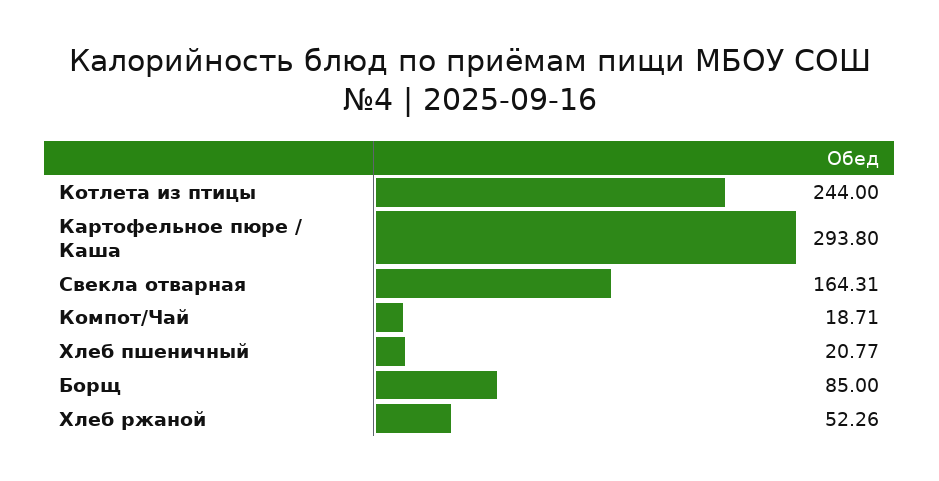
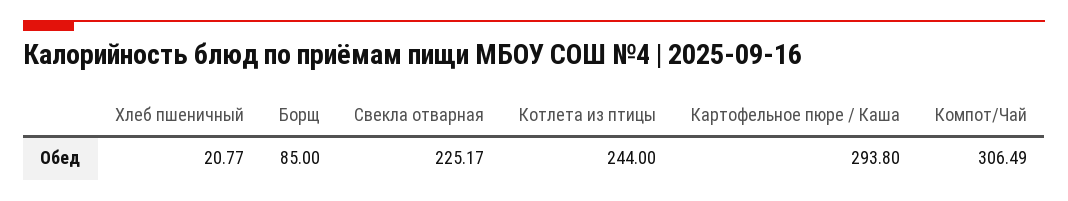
Свекла отварная: 164.31 -> 225.17
Компот/Чай: 18.71 -> 306.49
Хлеб ржаной: 52.26 -> none

